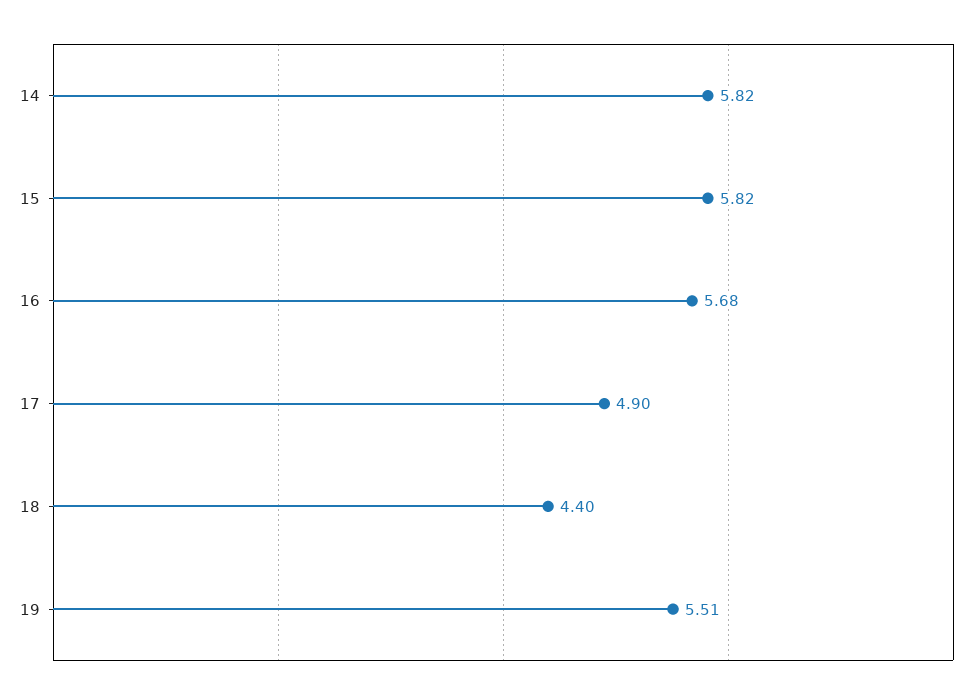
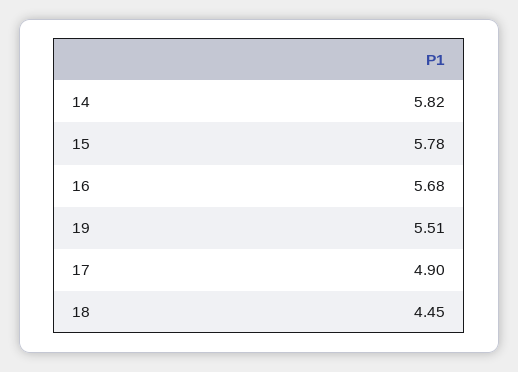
15: 5.82 -> 5.78
18: 4.4 -> 4.45

